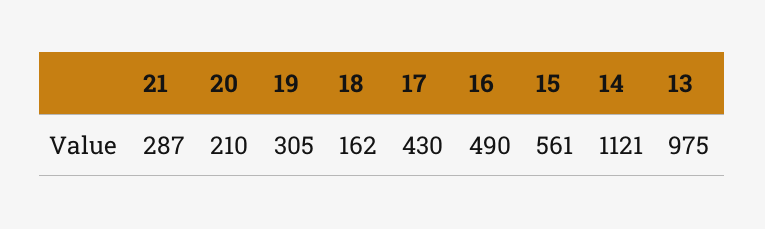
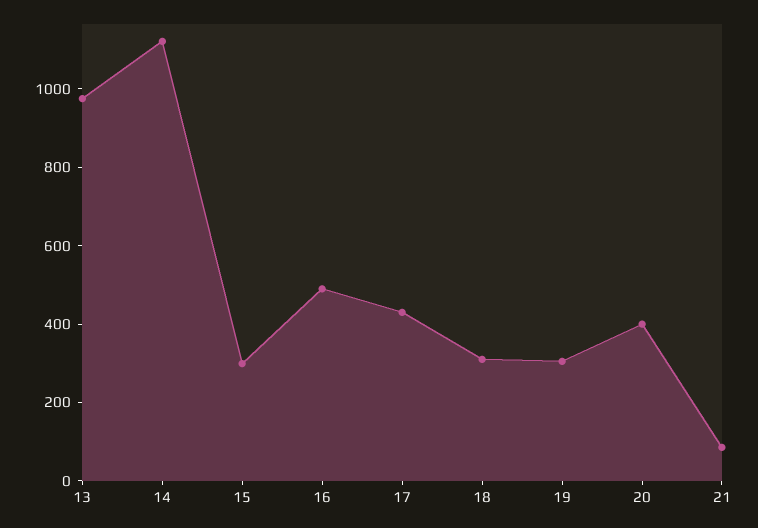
21: 287 -> 100
20: 210 -> 400
18: 162 -> 300
15: 561 -> 300

